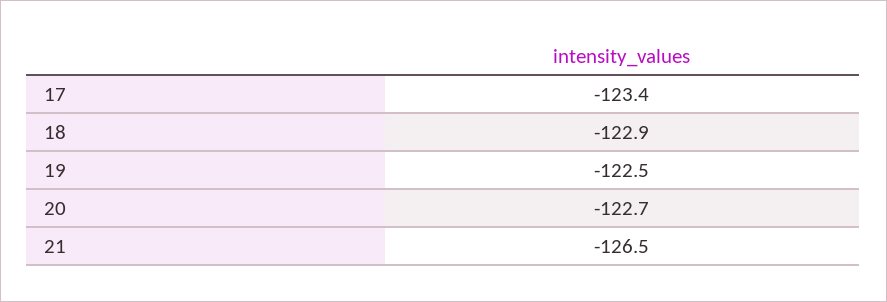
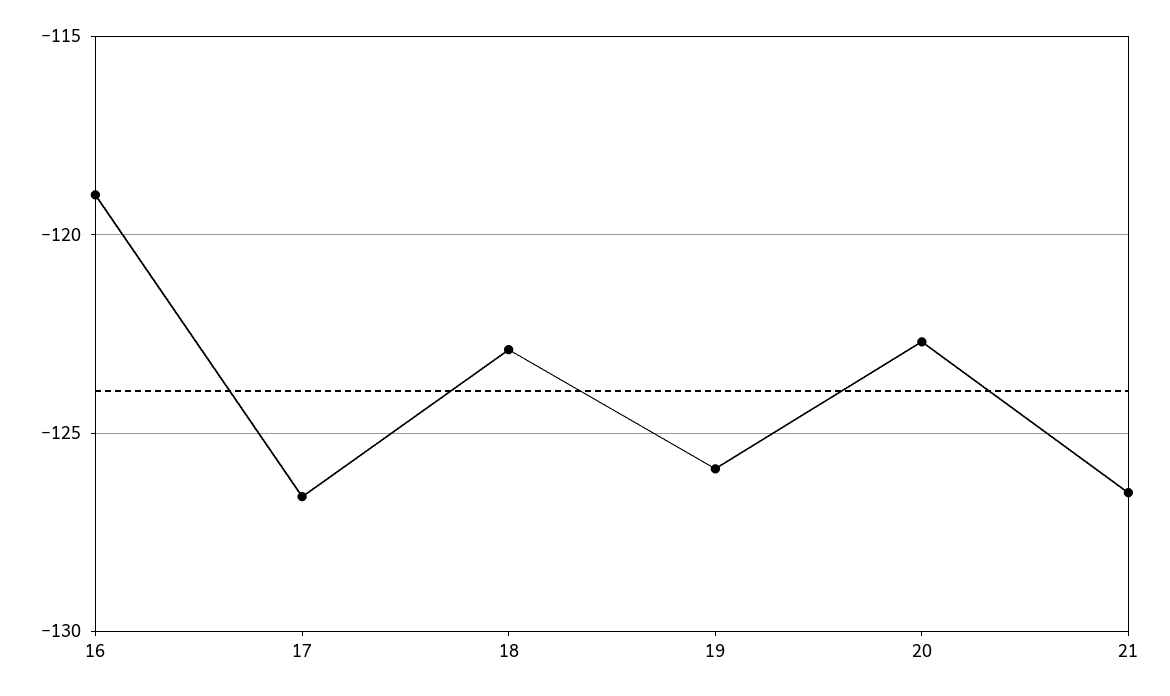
17: -123.4 -> -126.5
19: -122.5 -> -126
16: none -> -119

